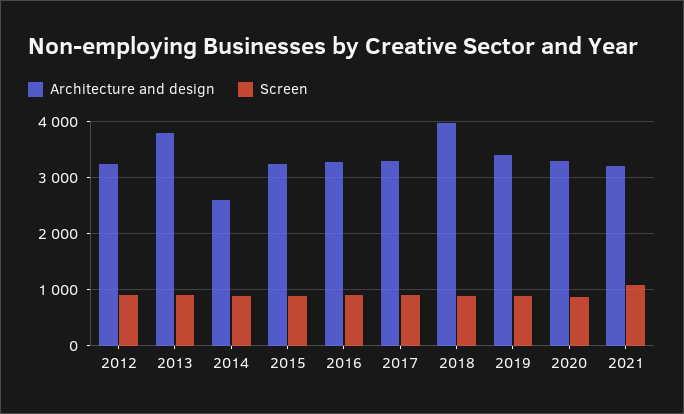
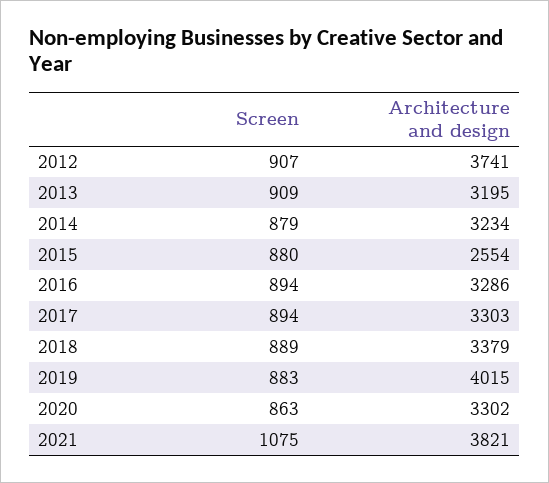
Architecture and design, 2012: 3200 -> 3741
Architecture and design, 2013: 3800 -> 3195
Architecture and design, 2014: 2600 -> 3234
Architecture and design, 2015: 3200 -> 2554
Architecture and design, 2018: 4000 -> 3379
Architecture and design, 2019: 3400 -> 4015
Architecture and design, 2021: 3200 -> 3821

